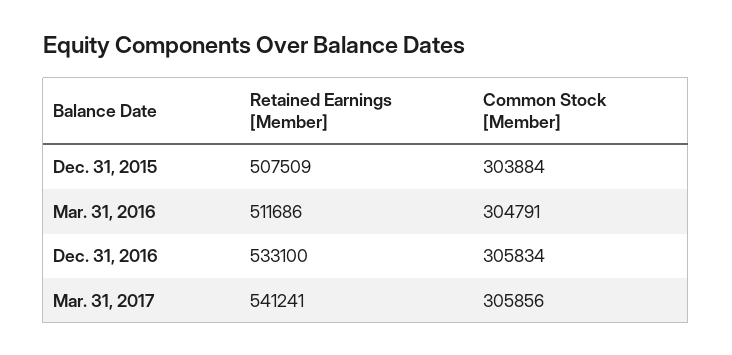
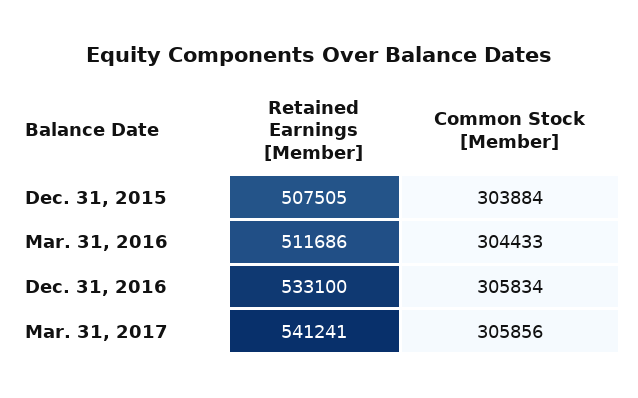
Retained Earnings [Member], Dec. 31, 2015: 507509 -> 507505
Common Stock [Member], Mar. 31, 2016: 304791 -> 304433

